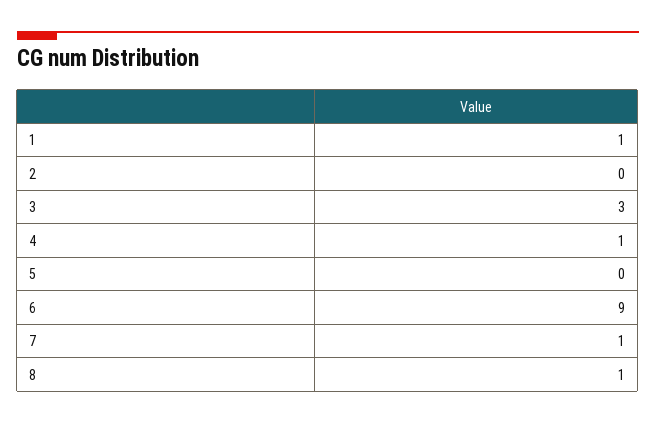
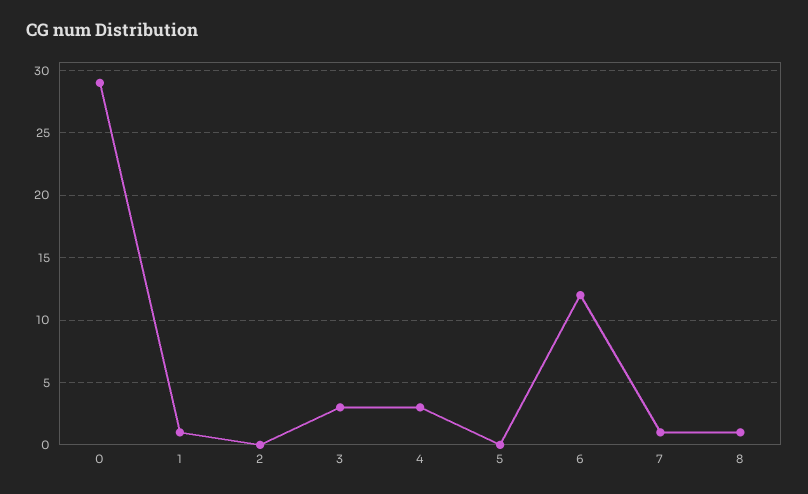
4: 1 -> 3
6: 9 -> 12
0: none -> 29

